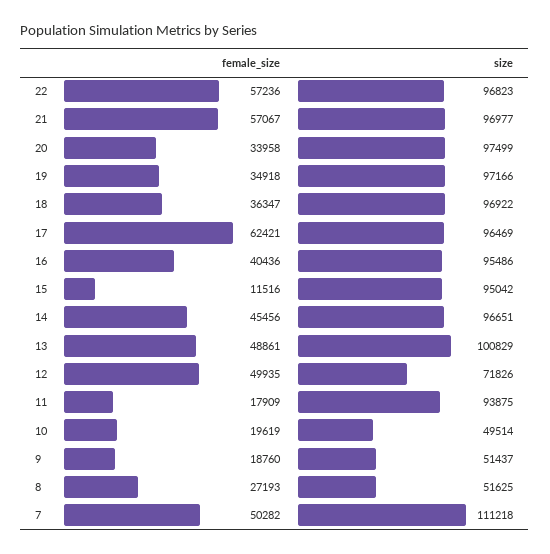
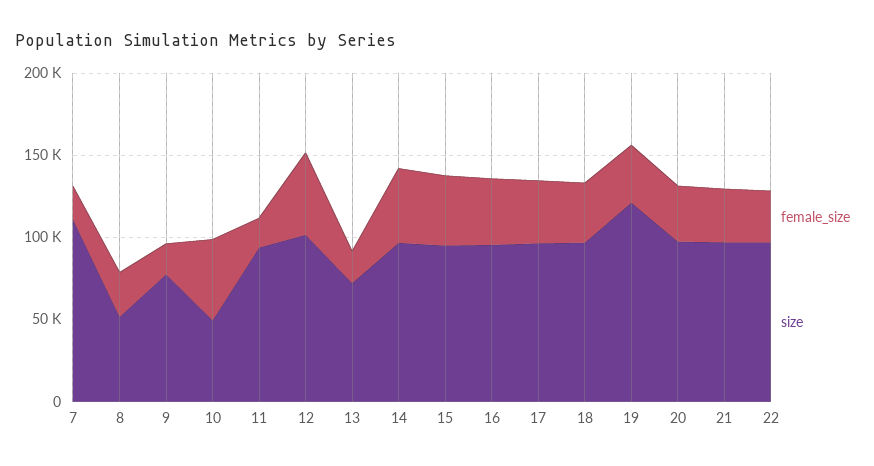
female_size, 22: 57236 -> 30000
female_size, 21: 57067 -> 30000
size, 19: 97166 -> 120000
female_size, 17: 62421 -> 40000
female_size, 15: 11516 -> 40000
female_size, 13: 48861 -> 20000
size, 13: 100829 -> 70000
size, 12: 71826 -> 100000
female_size, 10: 19619 -> 50000
size, 9: 51437 -> 80000
female_size, 7: 50282 -> 20000

